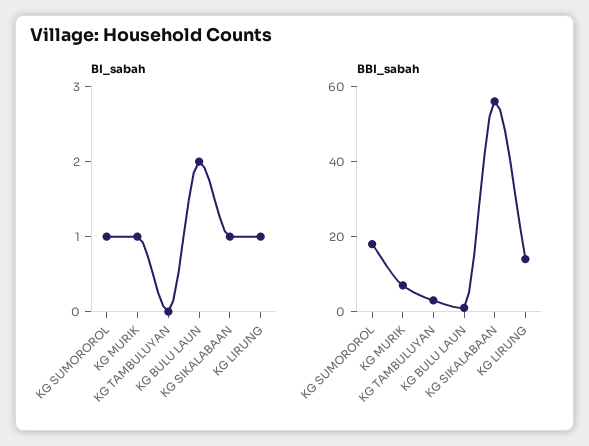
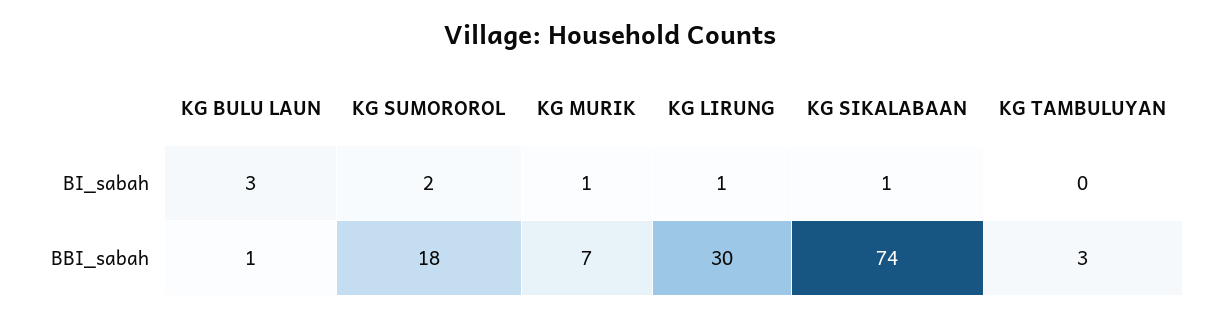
BI_sabah, KG SUMOROROL: 1 -> 2
BI_sabah, KG BULU LAUN: 2 -> 3
BBI_sabah, KG SIKALABAAN: 55 -> 74
BBI_sabah, KG LIRUNG: 15 -> 30

